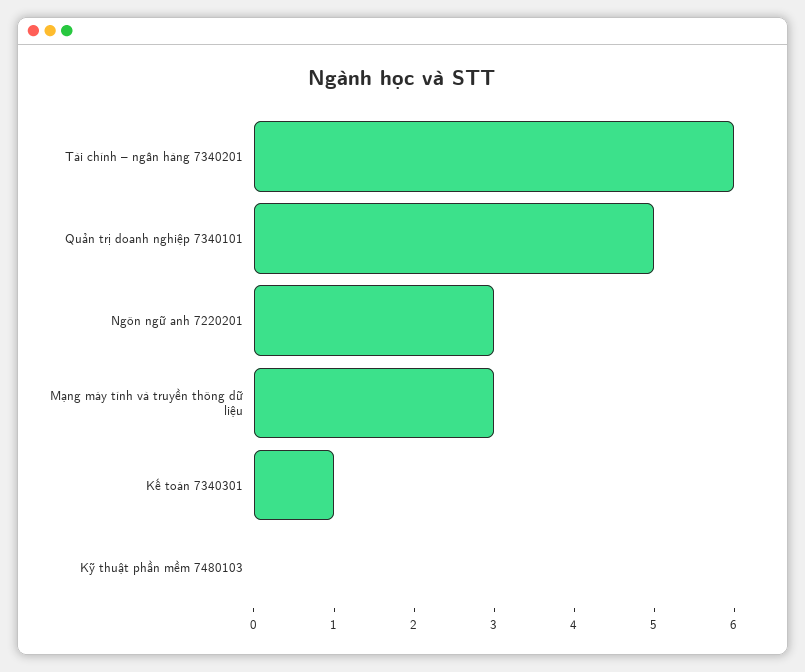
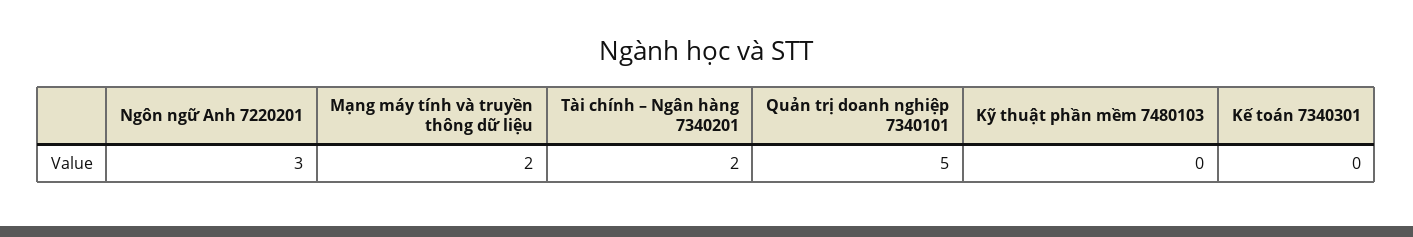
Tài chính – ngân hàng 7340201: 6 -> 2
Mạng máy tính và truyền thông dữ liệu: 3 -> 2
Kế toán 7340301: 1 -> 0

